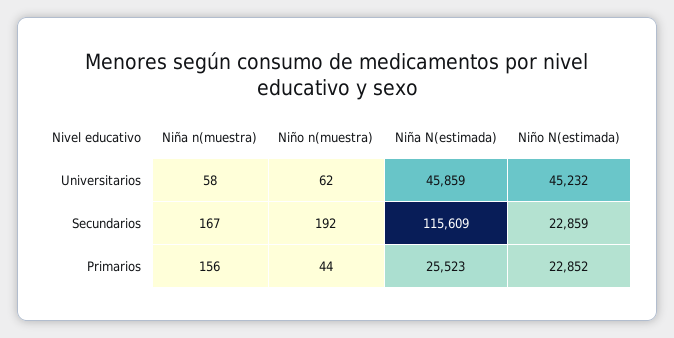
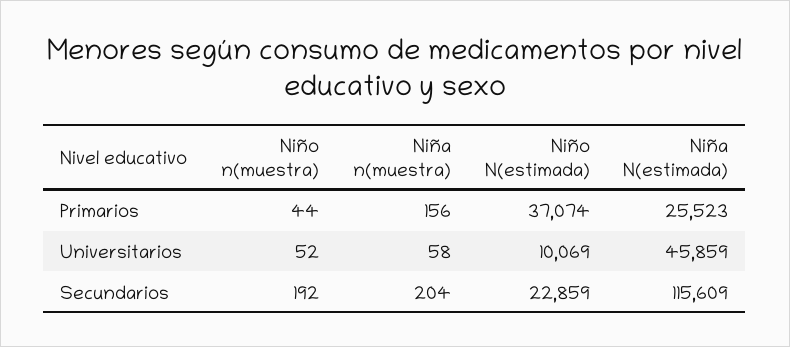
Niño n(muestra), Universitarios: 62 -> 52
Niño N(estimada), Universitarios: 45232 -> 10069
Niña n(muestra), Secundarios: 167 -> 204
Niño N(estimada), Primarios: 22852 -> 37074

